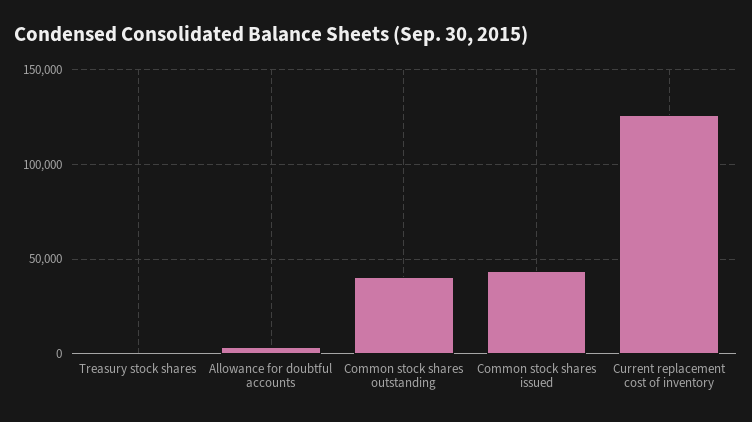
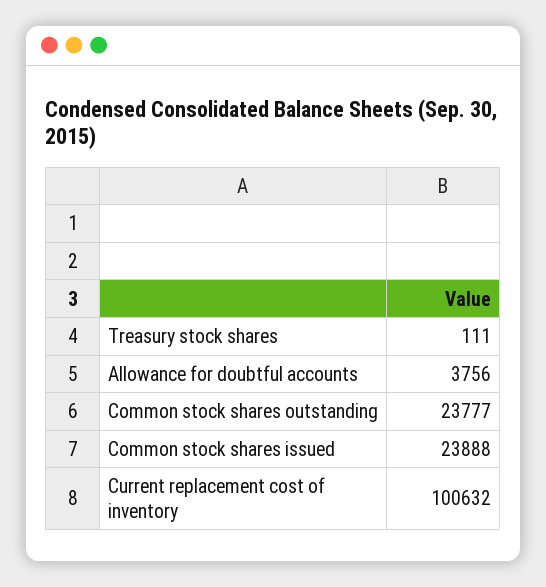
Common stock shares outstanding: 40000 -> 23777
Common stock shares issued: 45000 -> 23888
Current replacement cost of inventory: 125000 -> 100632

